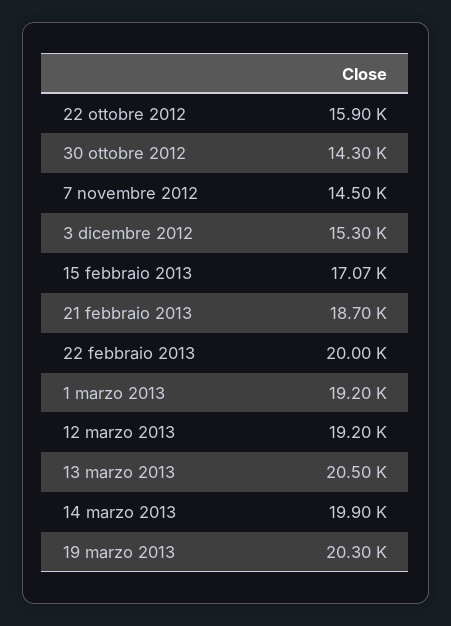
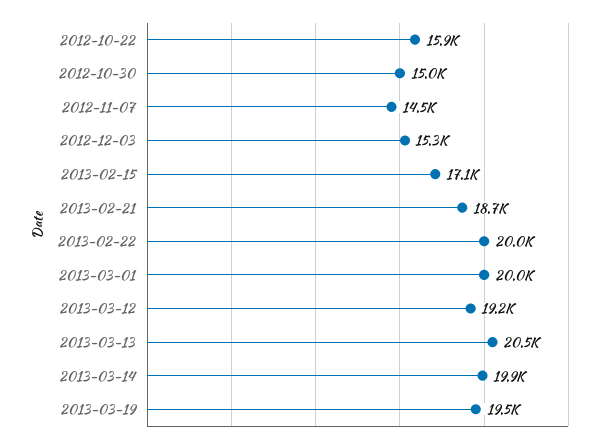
30 ottobre 2012: 14300 -> 15000
1 marzo 2013: 19200 -> 20000
19 marzo 2013: 20300 -> 19500

